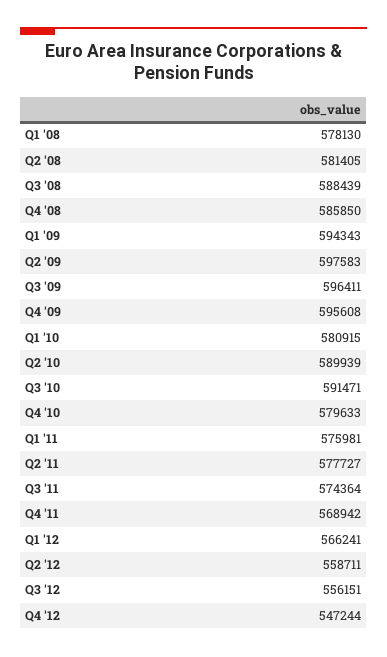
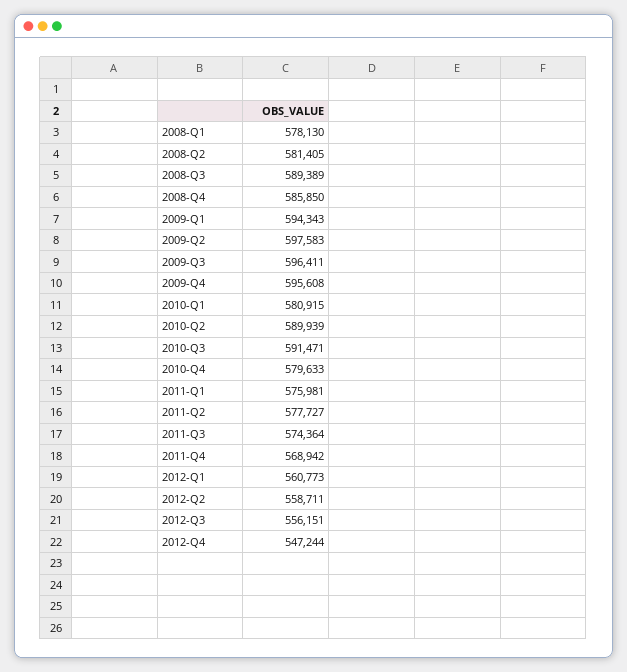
Q3 '08: 588439 -> 589389
Q1 '12: 566241 -> 560773

